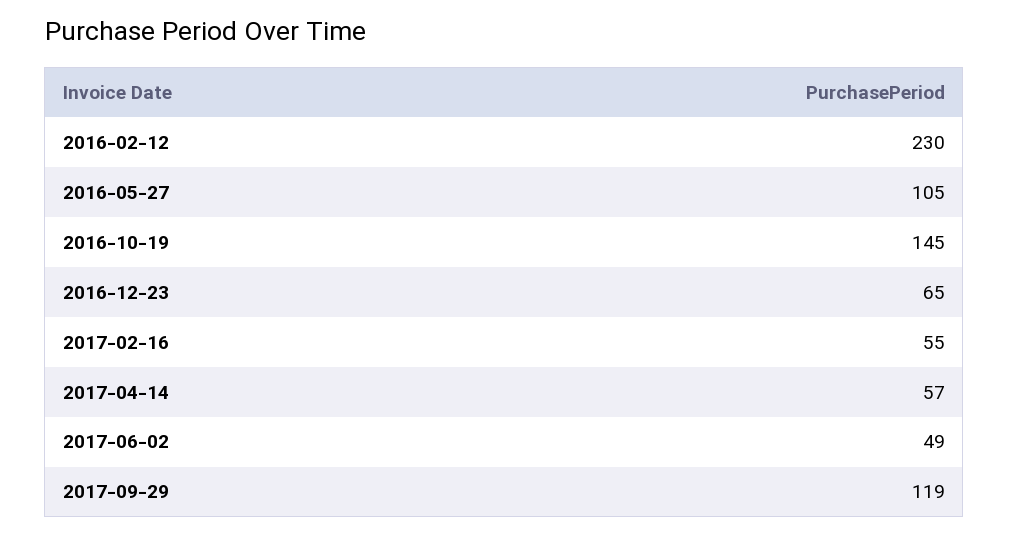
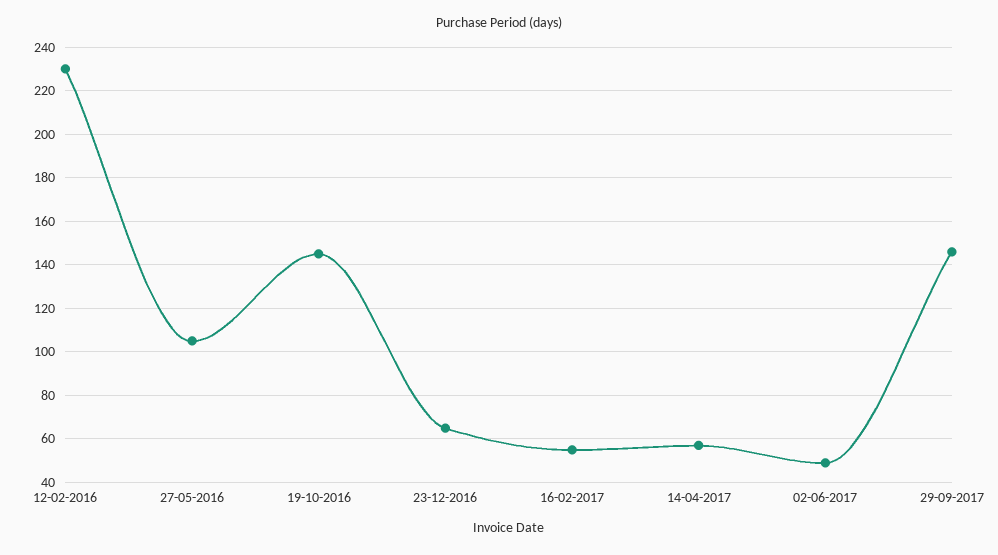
2017-09-29: 119 -> 145

